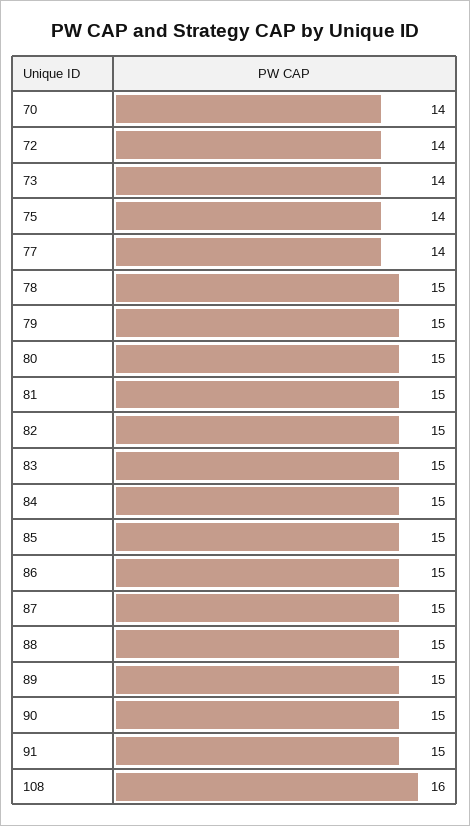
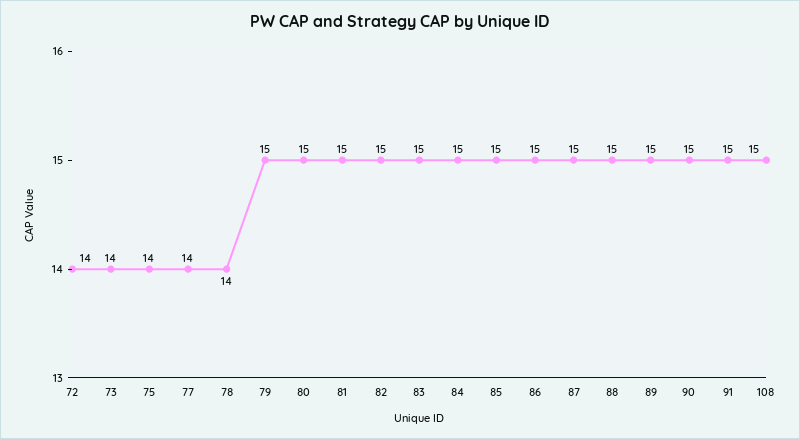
70: 14 -> none
78: 15 -> 14
108: 16 -> 15

